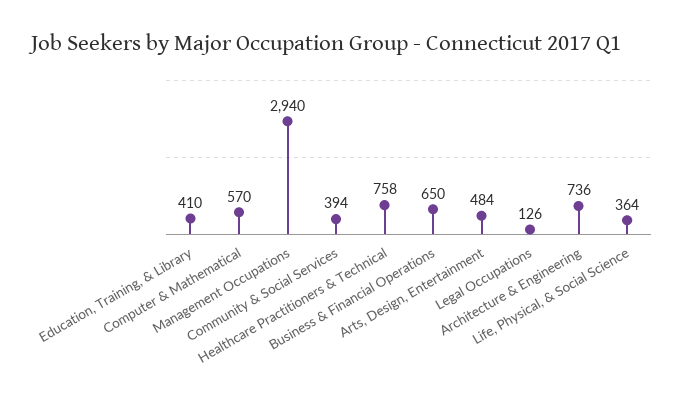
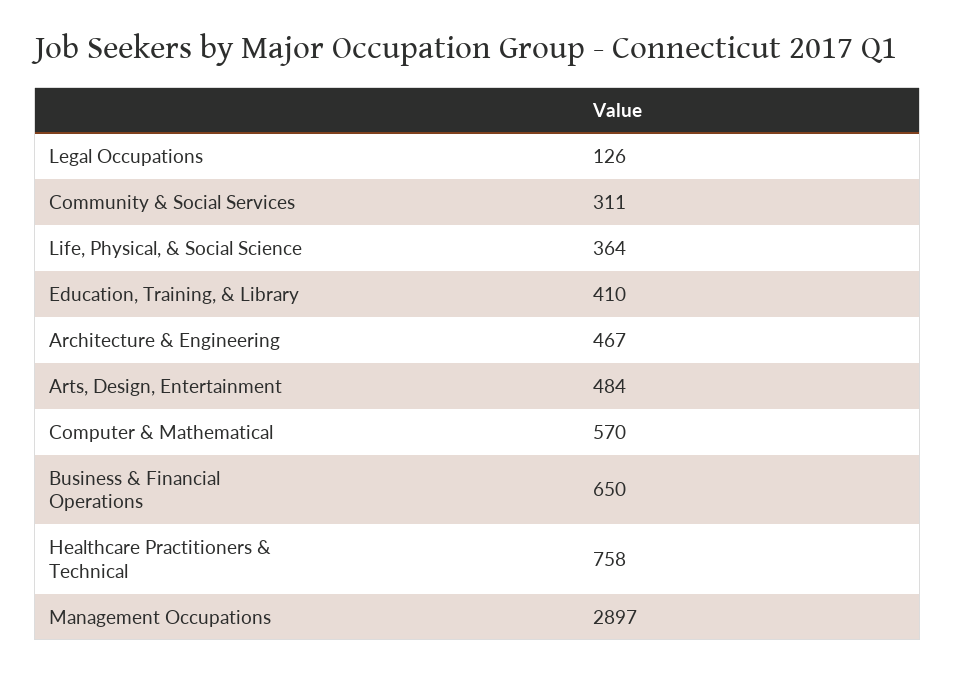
Management Occupations: 2940 -> 2897
Community & Social Services: 394 -> 311
Architecture & Engineering: 736 -> 467

